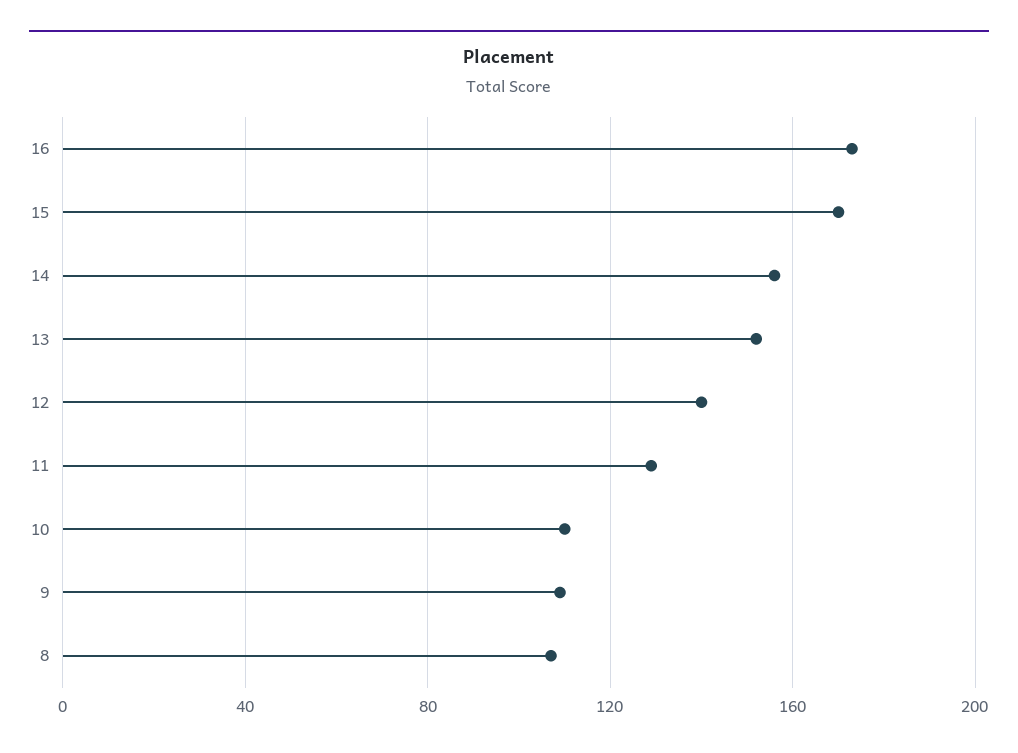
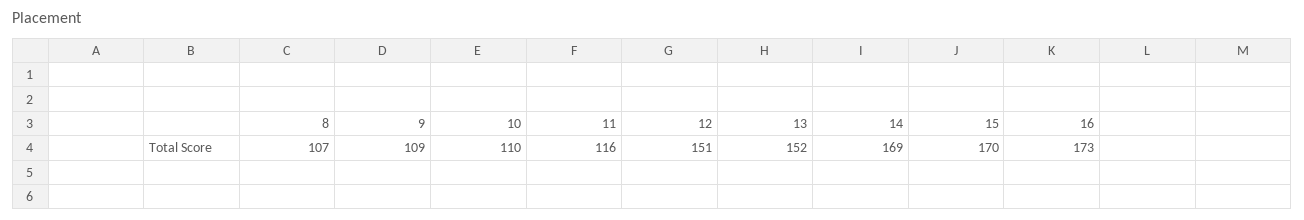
14: 155 -> 169
12: 140 -> 151
11: 130 -> 116

